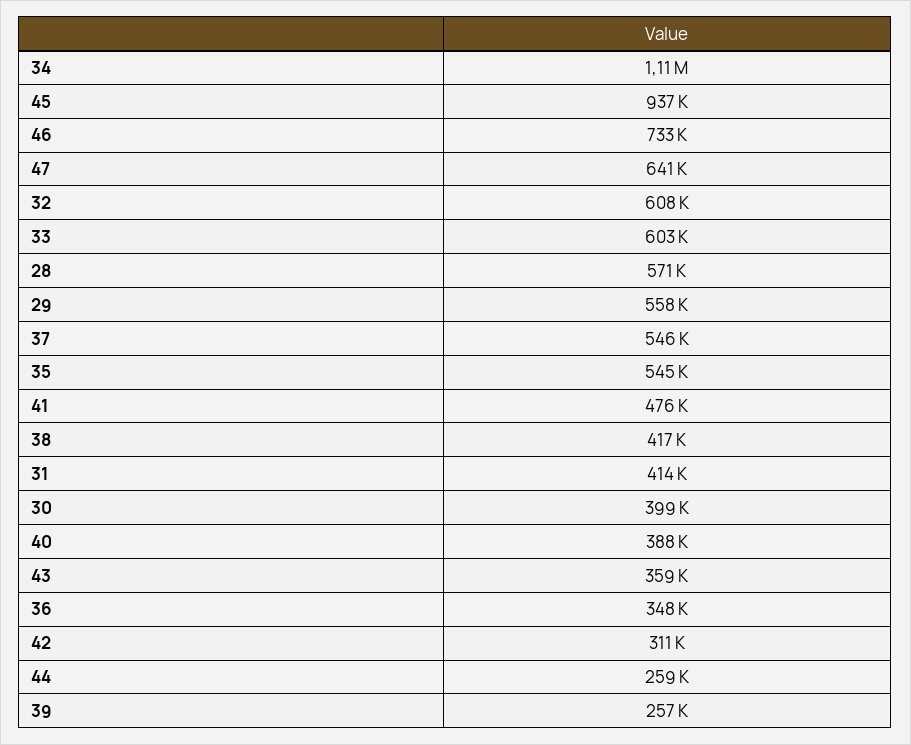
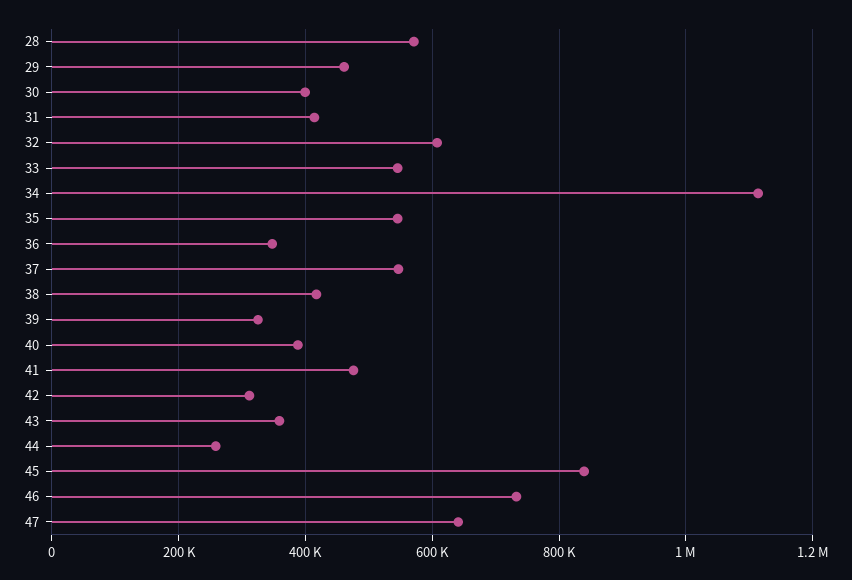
45: 937000 -> 840000
33: 603000 -> 540000
29: 558000 -> 460000
39: 257000 -> 320000

